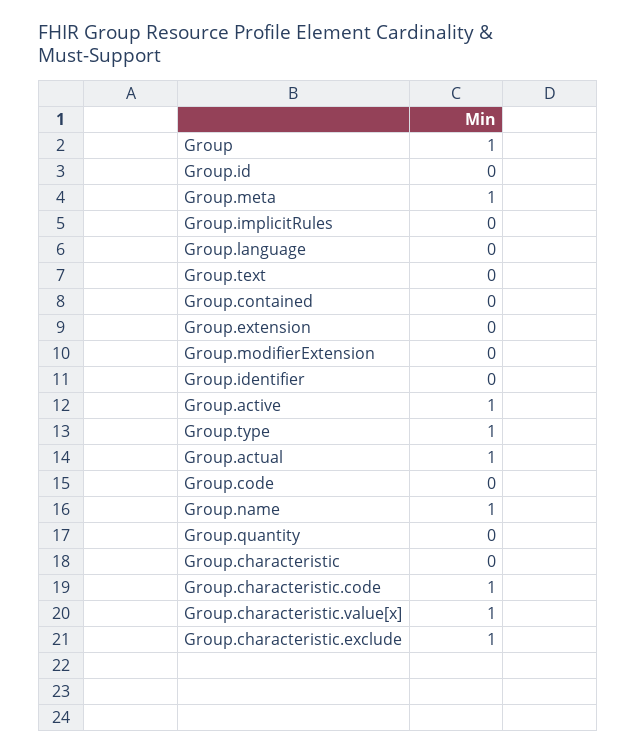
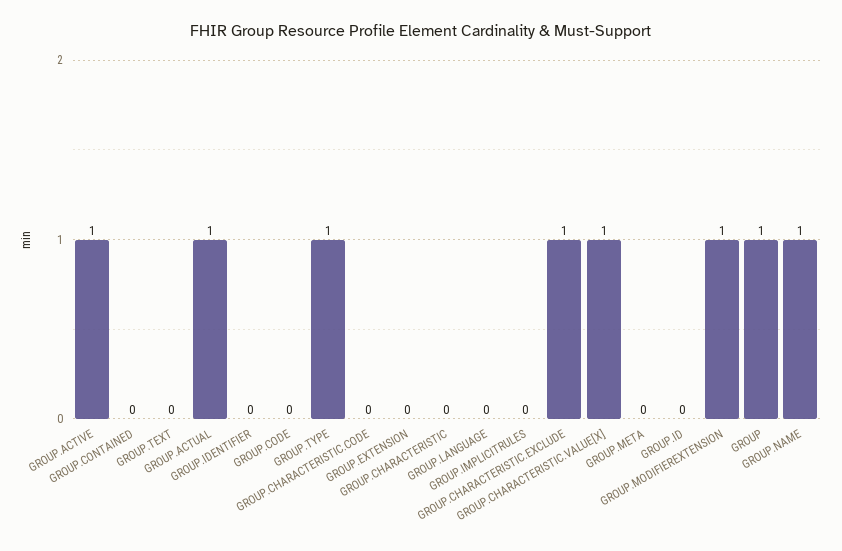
Group.meta: 1 -> 0
Group.modifierExtension: 0 -> 1
Group.quantity: 0 -> none
Group.characteristic.code: 1 -> 0

